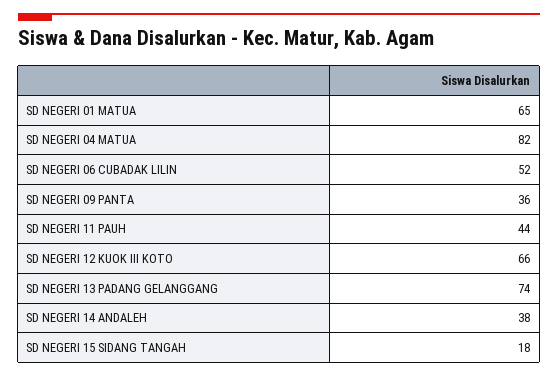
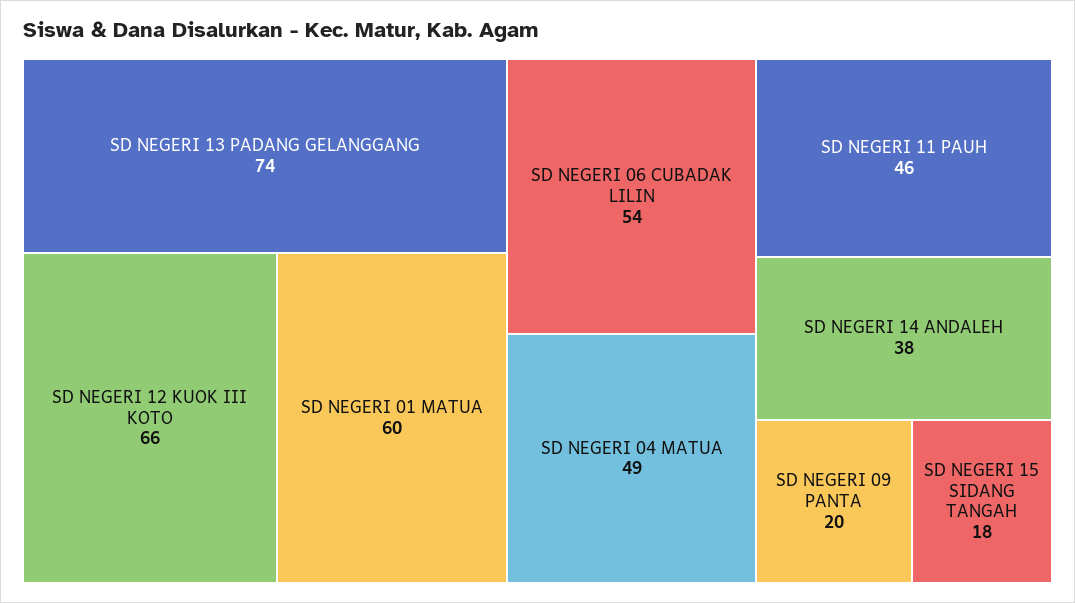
SD NEGERI 01 MATUA: 65 -> 60
SD NEGERI 04 MATUA: 82 -> 49
SD NEGERI 06 CUBADAK LILIN: 52 -> 54
SD NEGERI 09 PANTA: 36 -> 20
SD NEGERI 11 PAUH: 44 -> 46

